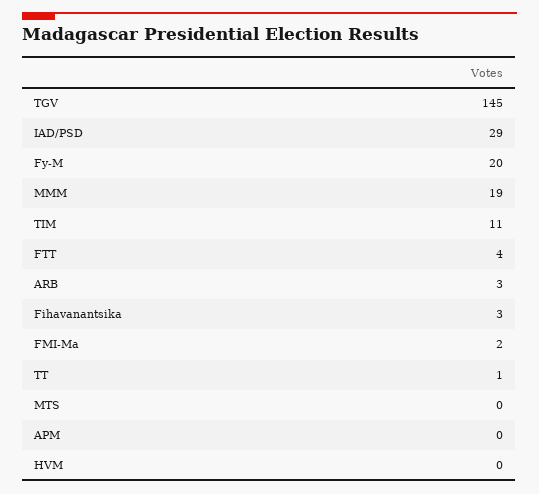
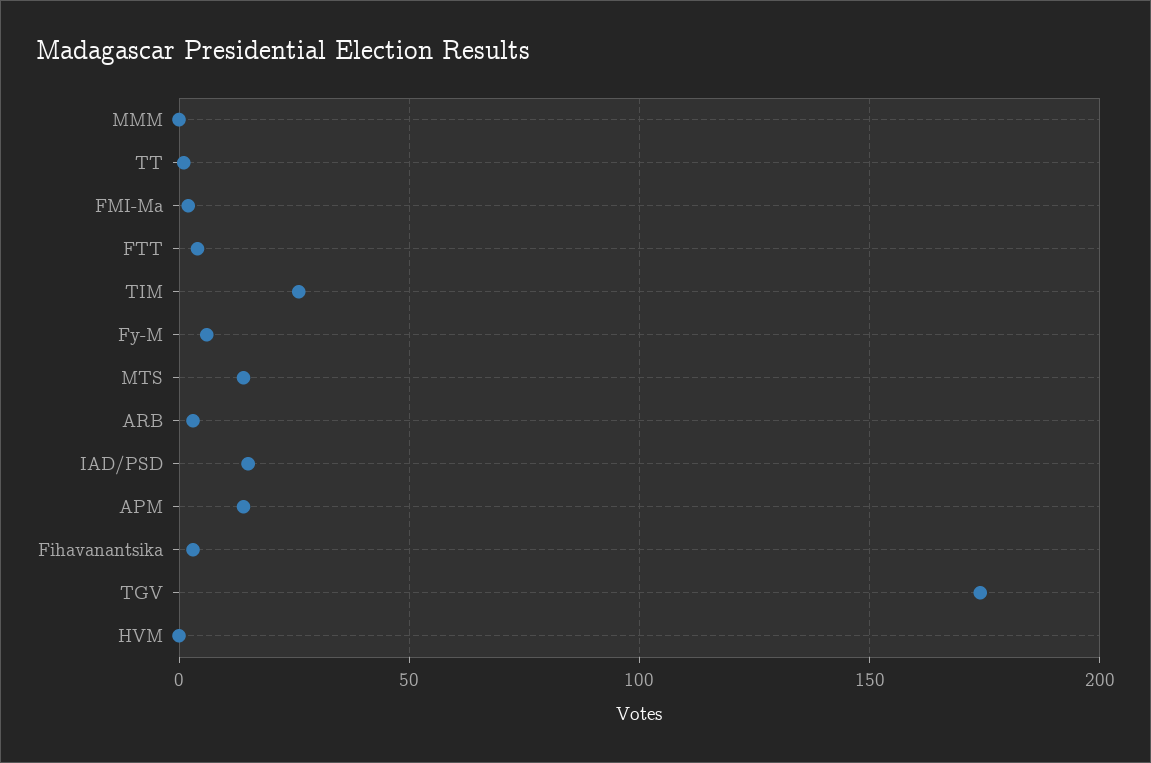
TGV: 145 -> 175
IAD/PSD: 29 -> 15
Fy-M: 20 -> 5
MMM: 19 -> 0
TIM: 11 -> 25
MTS: 0 -> 15
APM: 0 -> 15

